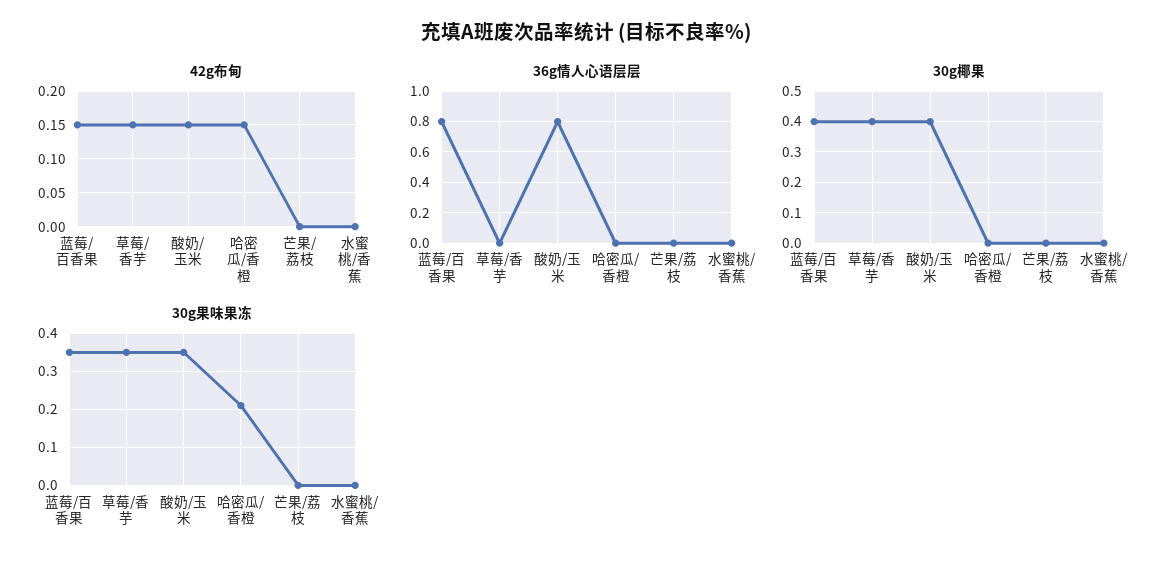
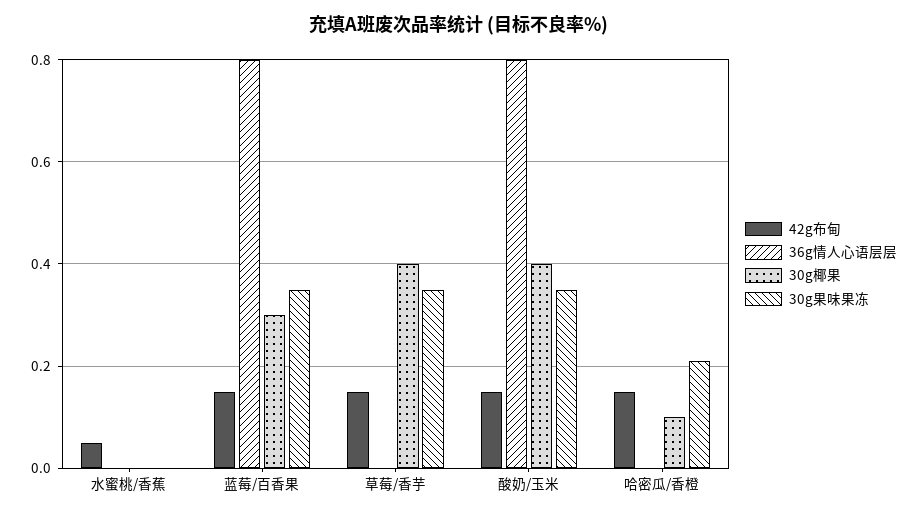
42g布甸, 芒果/荔枝: 0 -> none
42g布甸, 水蜜桃/香蕉: 0 -> 0.05
36g情人心语层层, 芒果/荔枝: 0 -> none
30g椰果, 蓝莓/百香果: 0.4 -> 0.3
30g椰果, 哈密瓜/香橙: 0 -> 0.1
30g椰果, 芒果/荔枝: 0 -> none
30g果味果冻, 芒果/荔枝: 0 -> none

